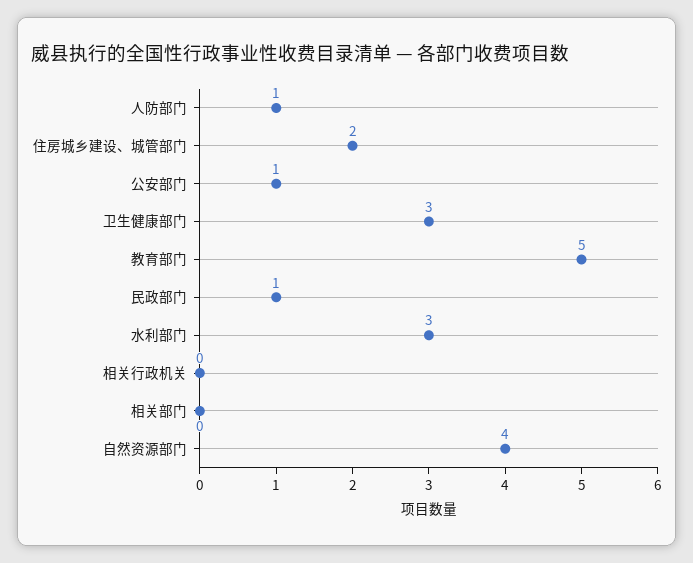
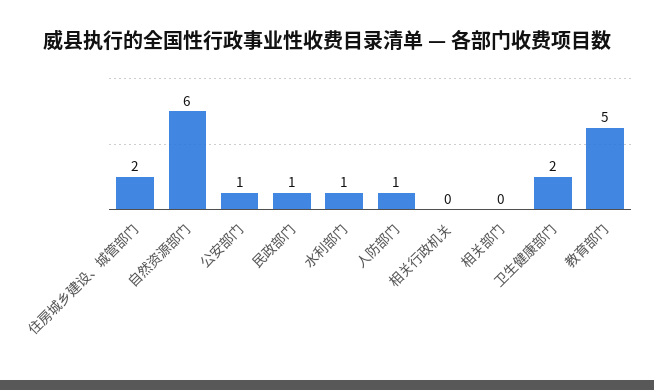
卫生健康部门: 3 -> 2
水利部门: 3 -> 1
自然资源部门: 4 -> 6

